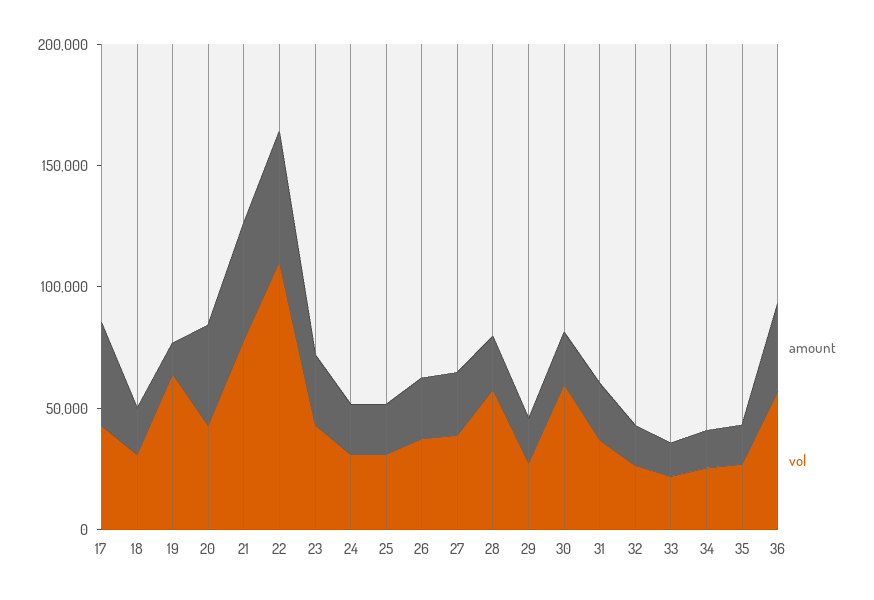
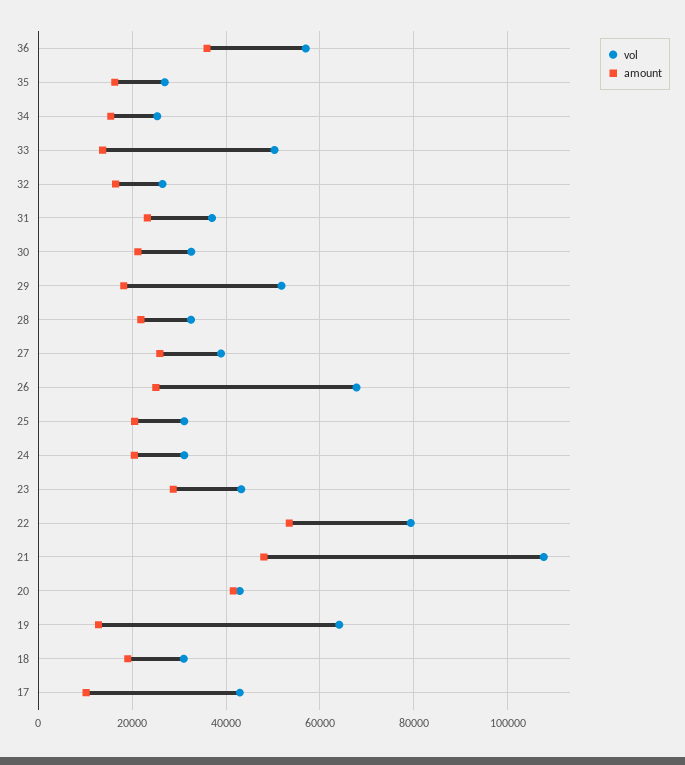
amount, 17: 40000 -> 10000
vol, 21: 80000 -> 108000
vol, 22: 110000 -> 80000
vol, 26: 40000 -> 68000
vol, 28: 60000 -> 32000
vol, 29: 30000 -> 52000
vol, 30: 60000 -> 32000
vol, 33: 20000 -> 50000

